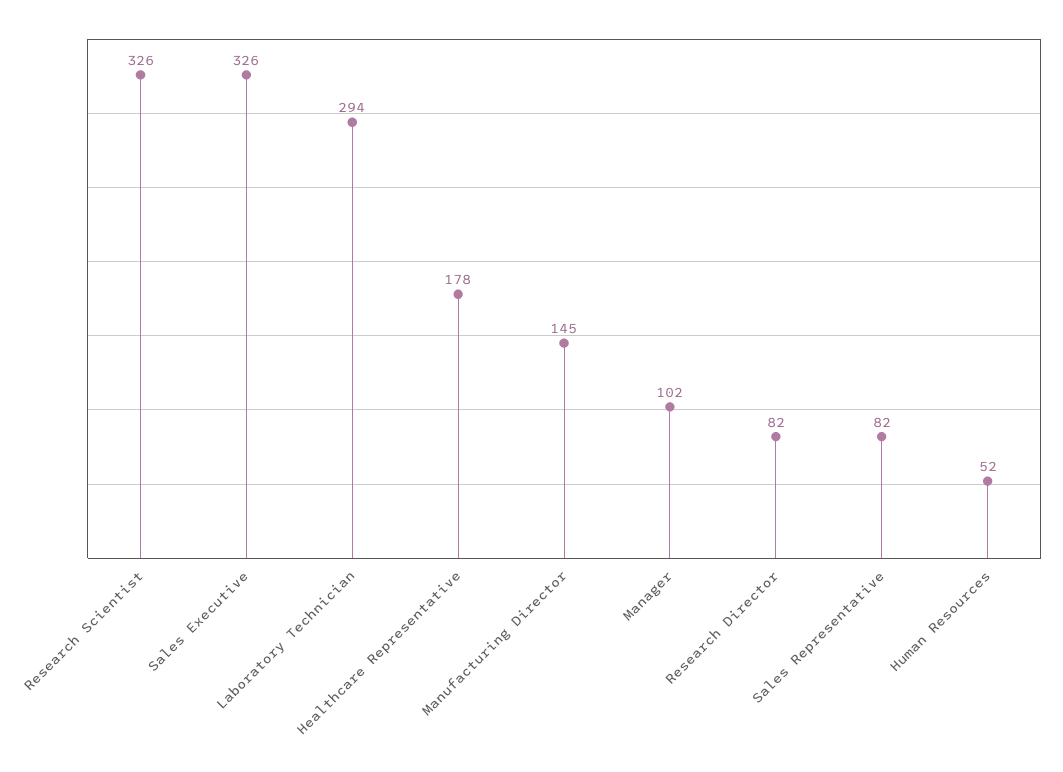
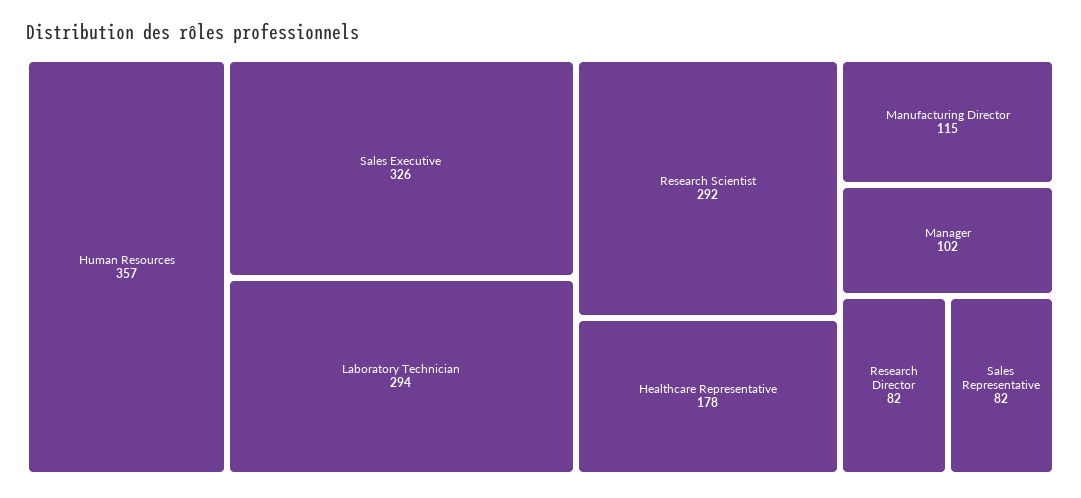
Research Scientist: 326 -> 292
Manufacturing Director: 145 -> 115
Human Resources: 52 -> 357

